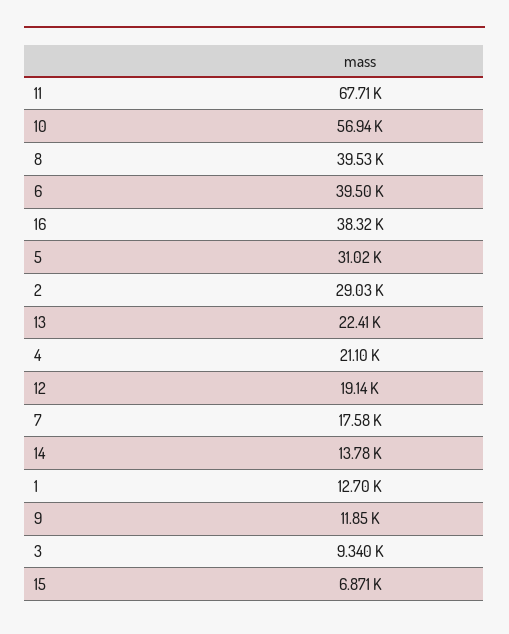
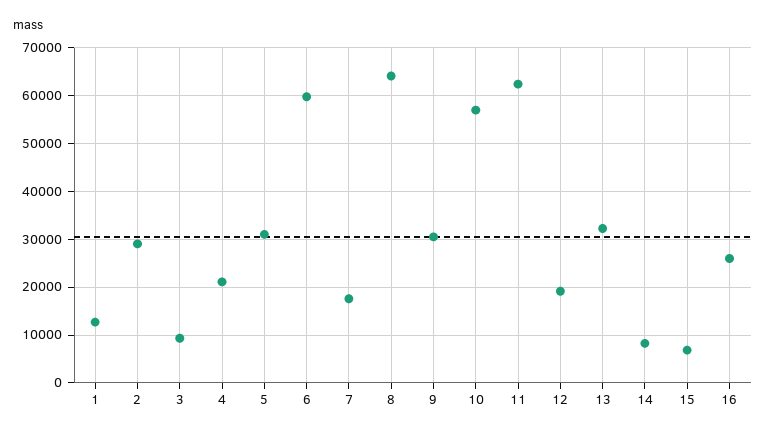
11: 67710 -> 62000
8: 39530 -> 64000
6: 39500 -> 60000
16: 38320 -> 26000
13: 22410 -> 32000
14: 13780 -> 8000
9: 11850 -> 30000

